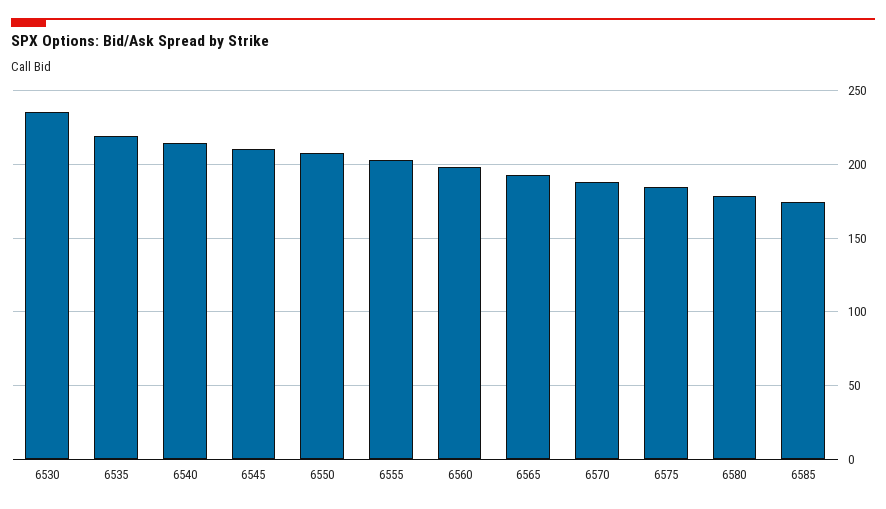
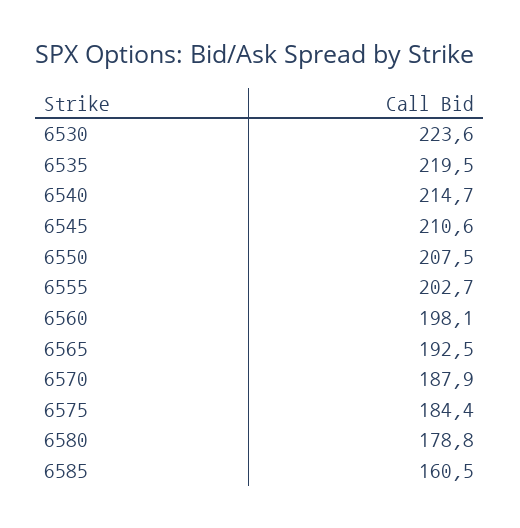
6530: 235 -> 223.6
6585: 175 -> 160.5

